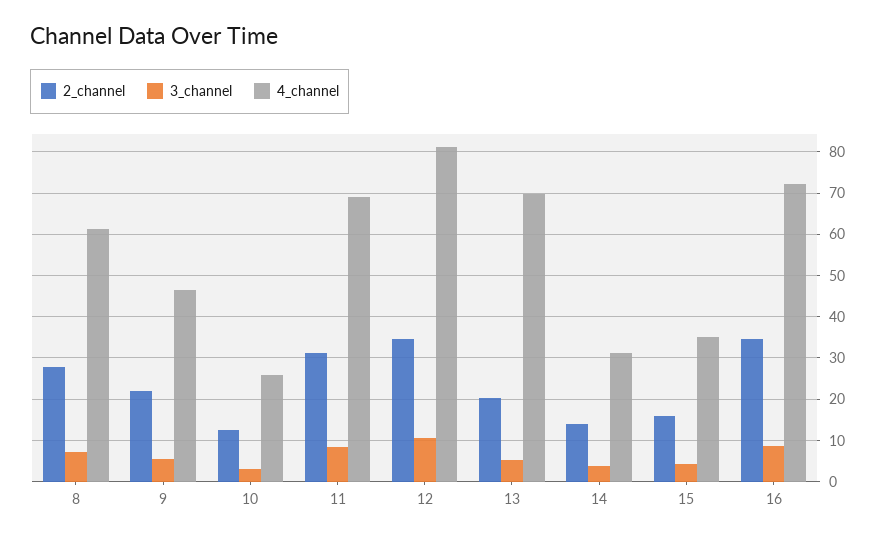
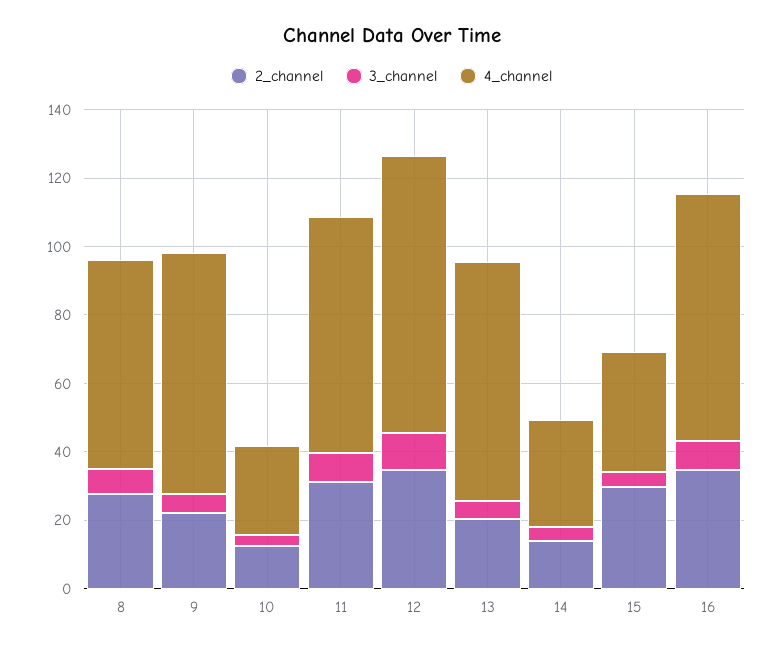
4_channel, 9: 46 -> 70
2_channel, 15: 16 -> 30

